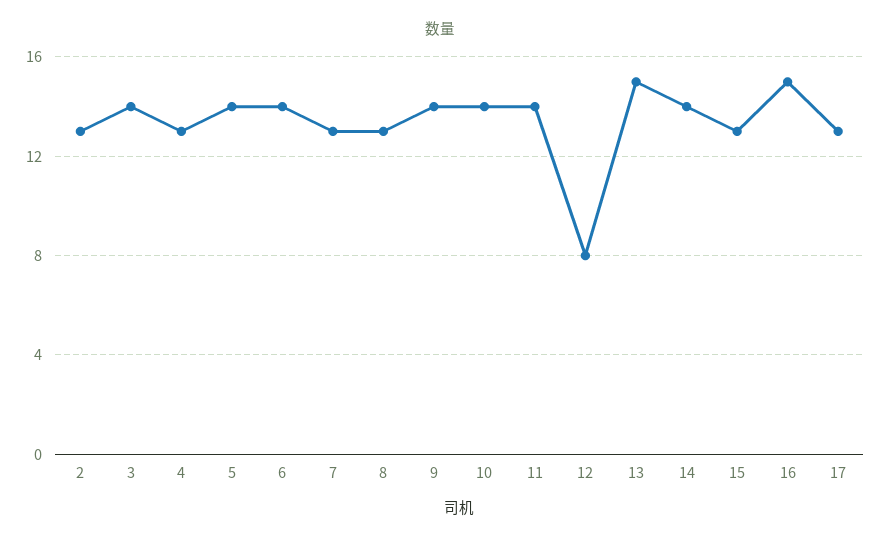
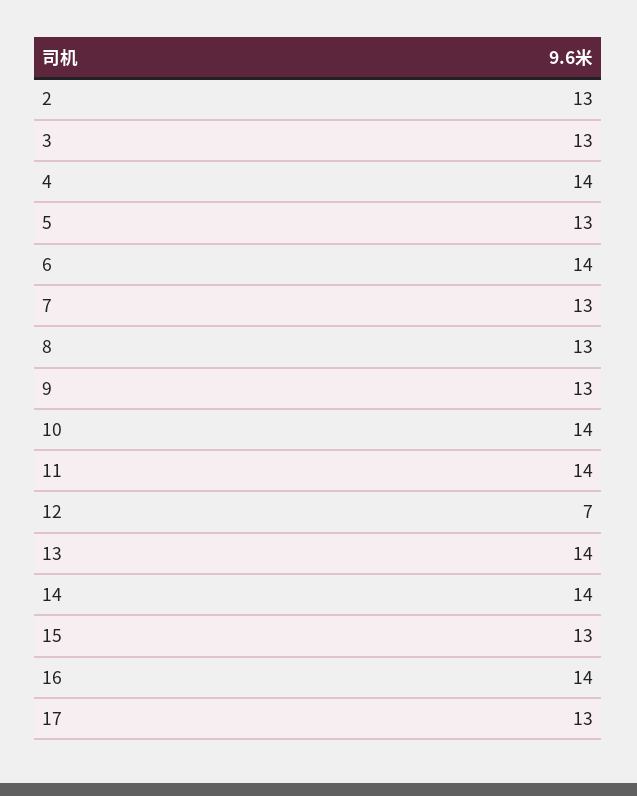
3: 14 -> 13
4: 13 -> 14
5: 14 -> 13
9: 14 -> 13
12: 8 -> 7
13: 15 -> 14
16: 15 -> 14

